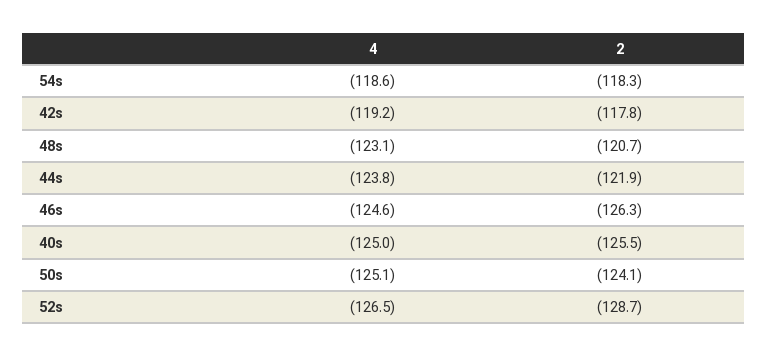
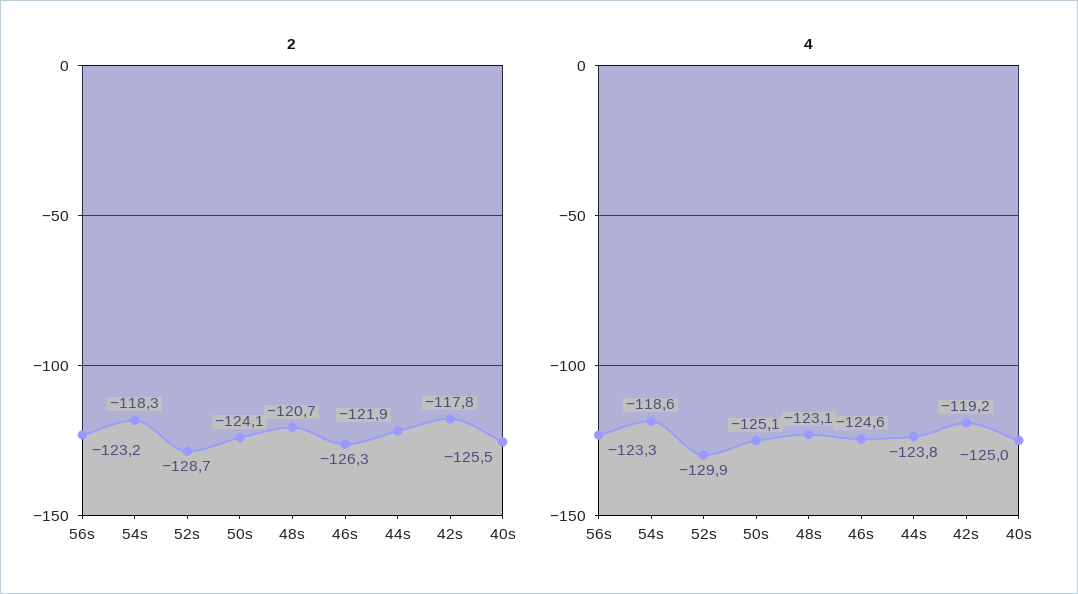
4, 52s: -126.5 -> -129.9
2, 56s: none -> -123.2
4, 56s: none -> -123.3

